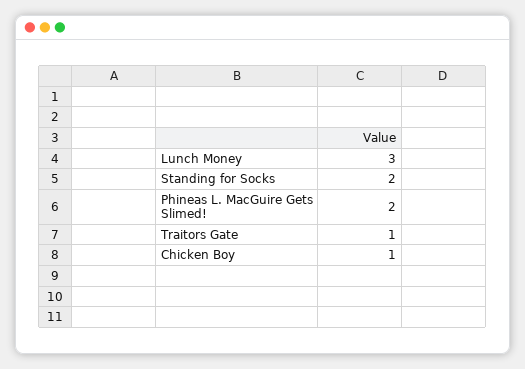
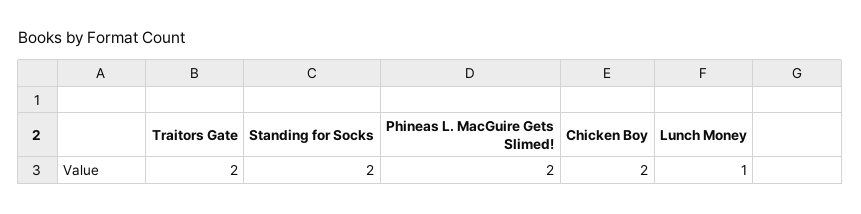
Lunch Money: 3 -> 1
Traitors Gate: 1 -> 2
Chicken Boy: 1 -> 2

